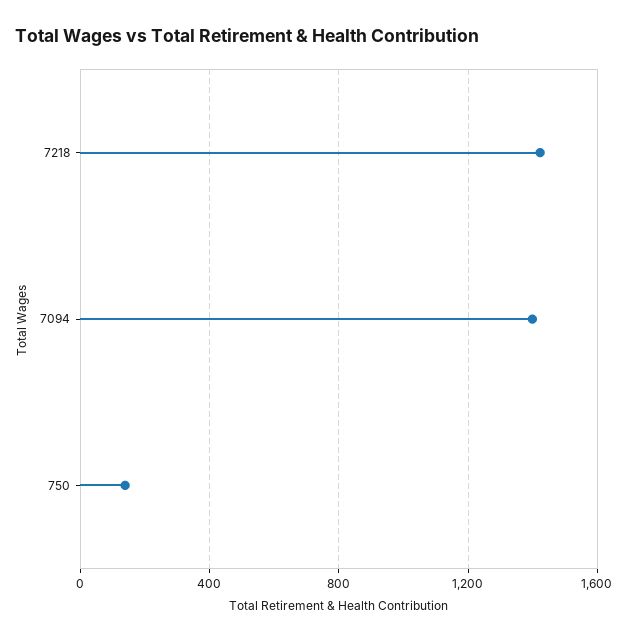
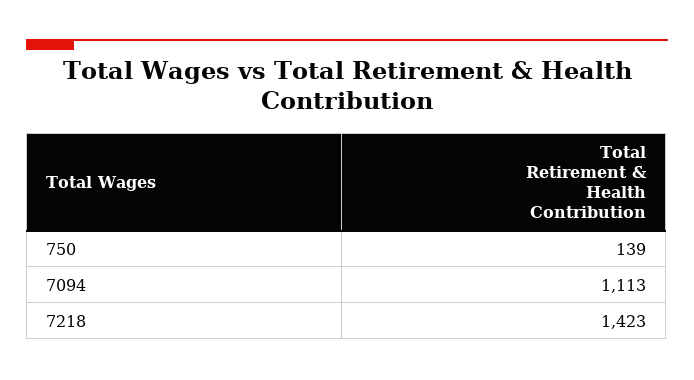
7094: 1400 -> 1113

